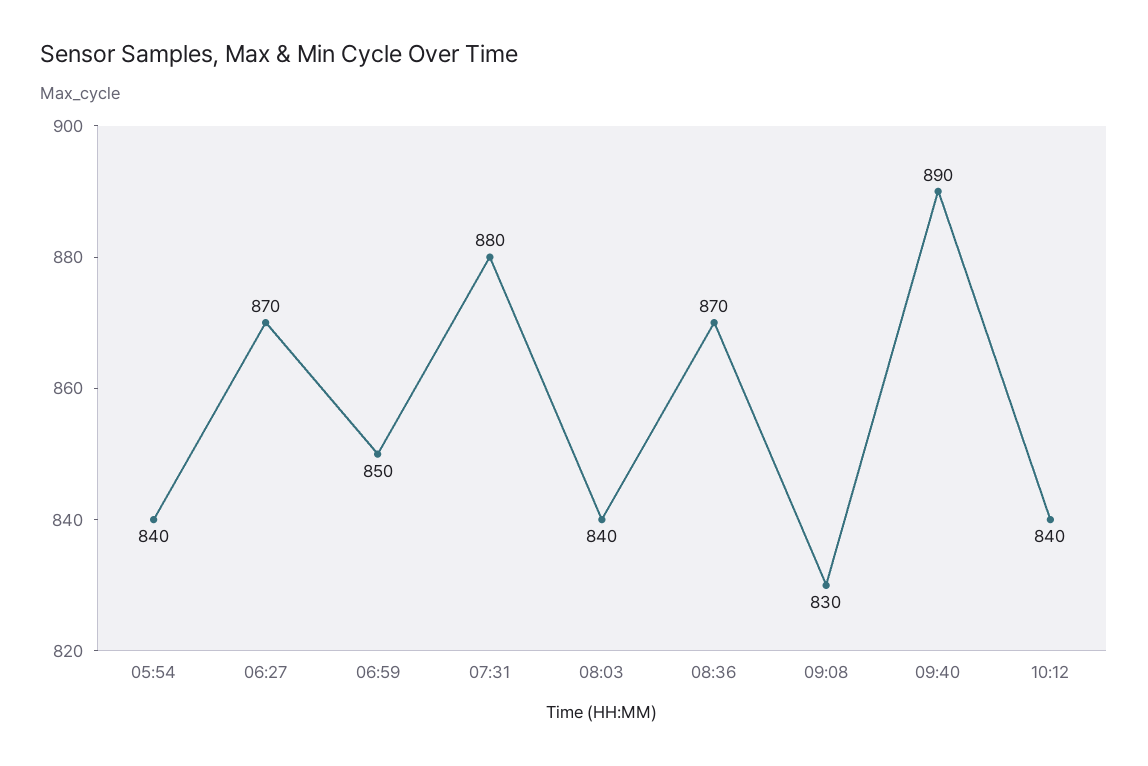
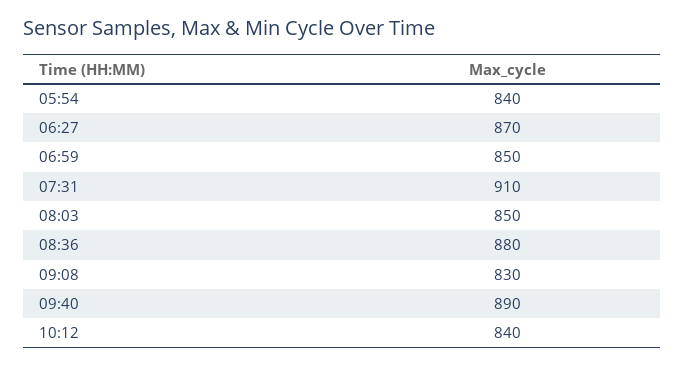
07:31: 880 -> 910
08:03: 840 -> 850
08:36: 870 -> 880

